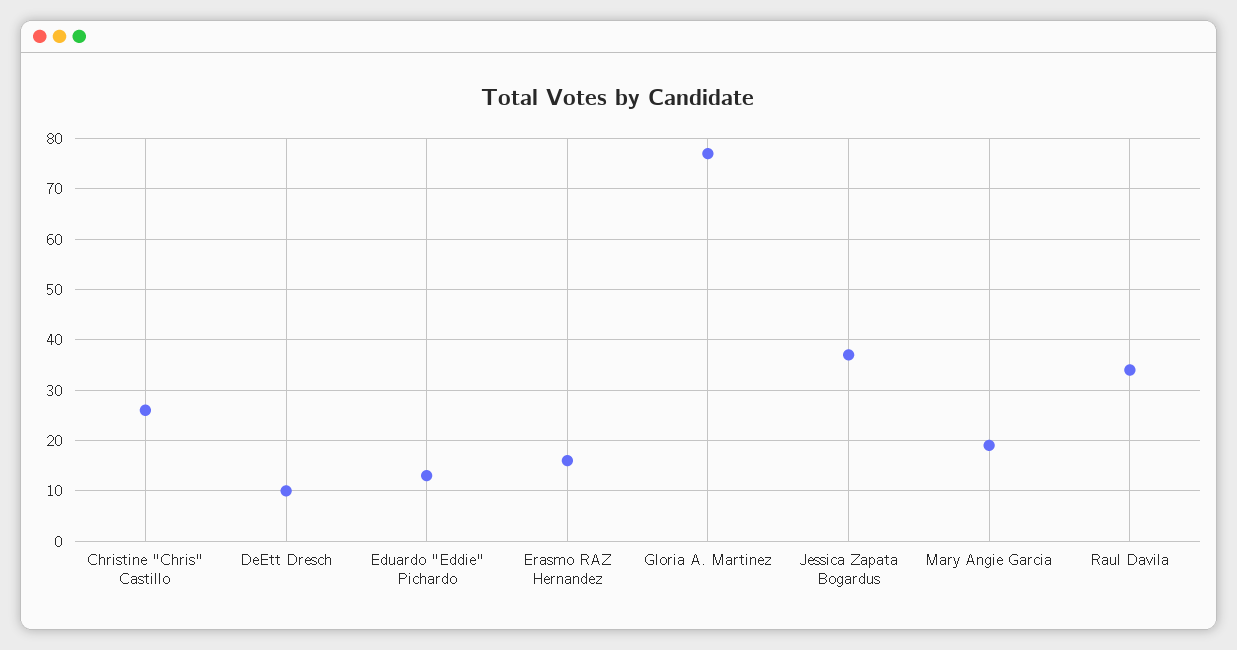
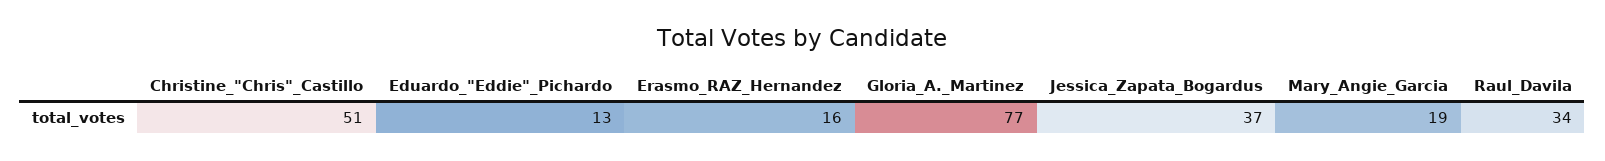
Christine "Chris" Castillo: 25 -> 51
DeEtt Dresch: 10 -> none

